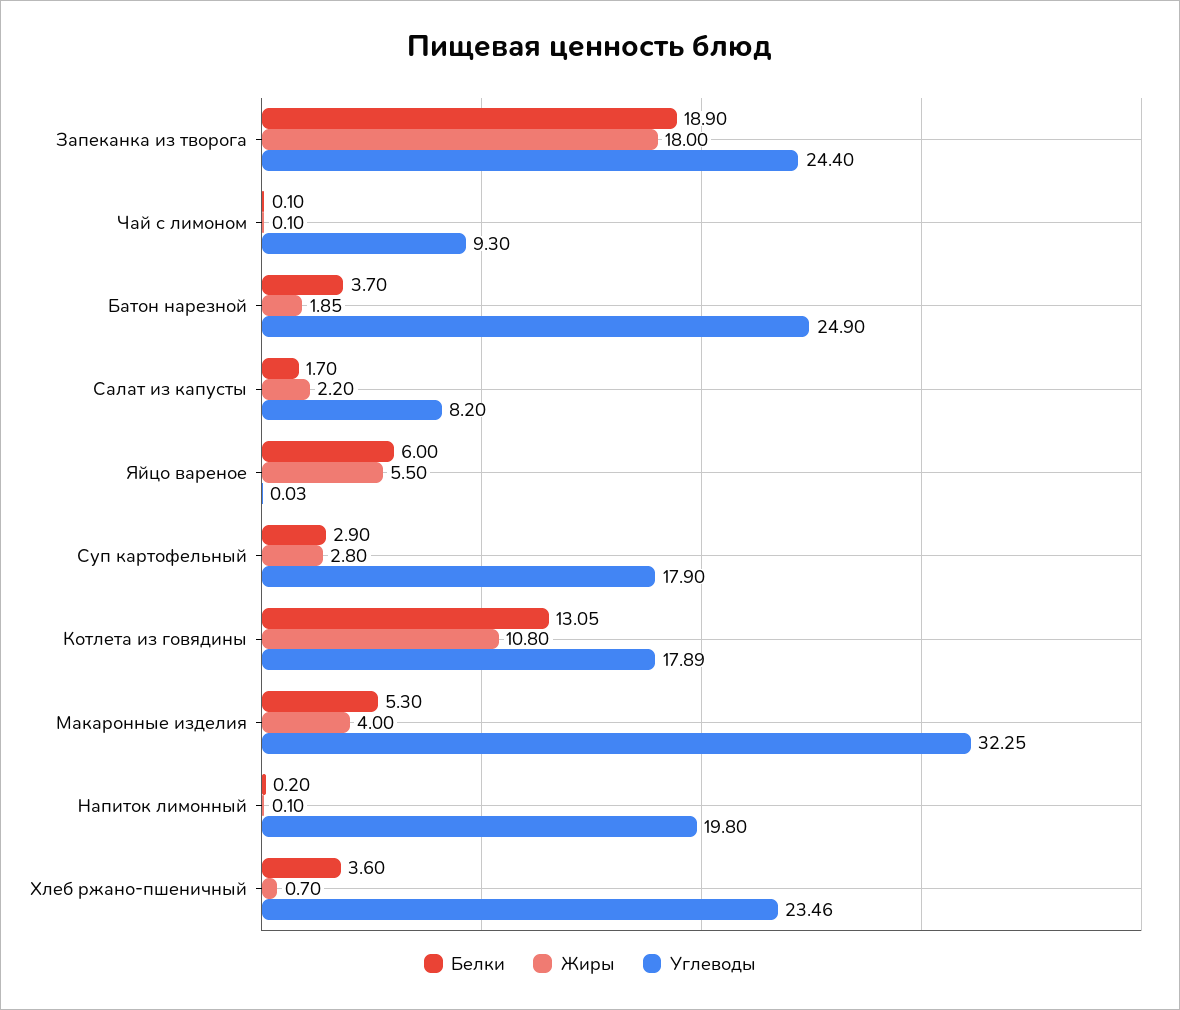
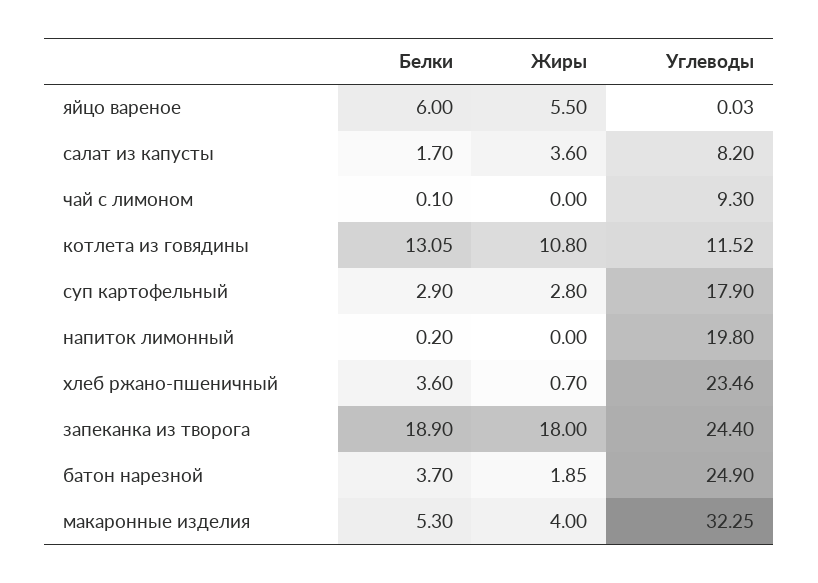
Жиры, Чай с лимоном: 0.1 -> 0
Жиры, Салат из капусты: 2.2 -> 3.6
Углеводы, Котлета из говядины: 17.89 -> 11.52
Жиры, Напиток лимонный: 0.1 -> 0

